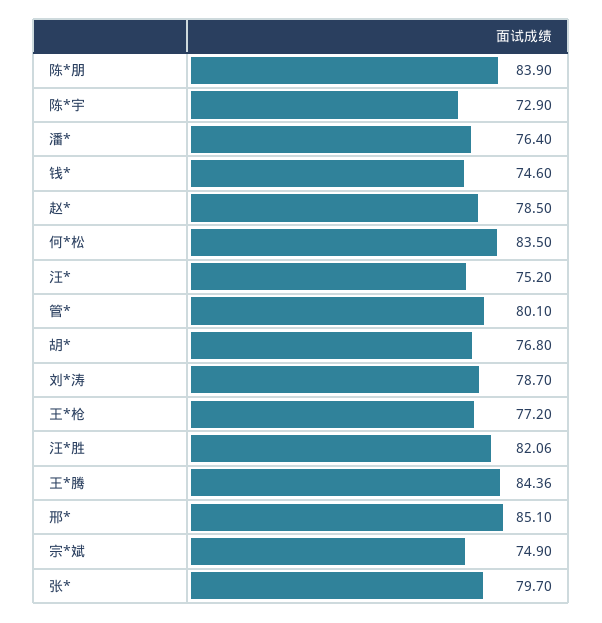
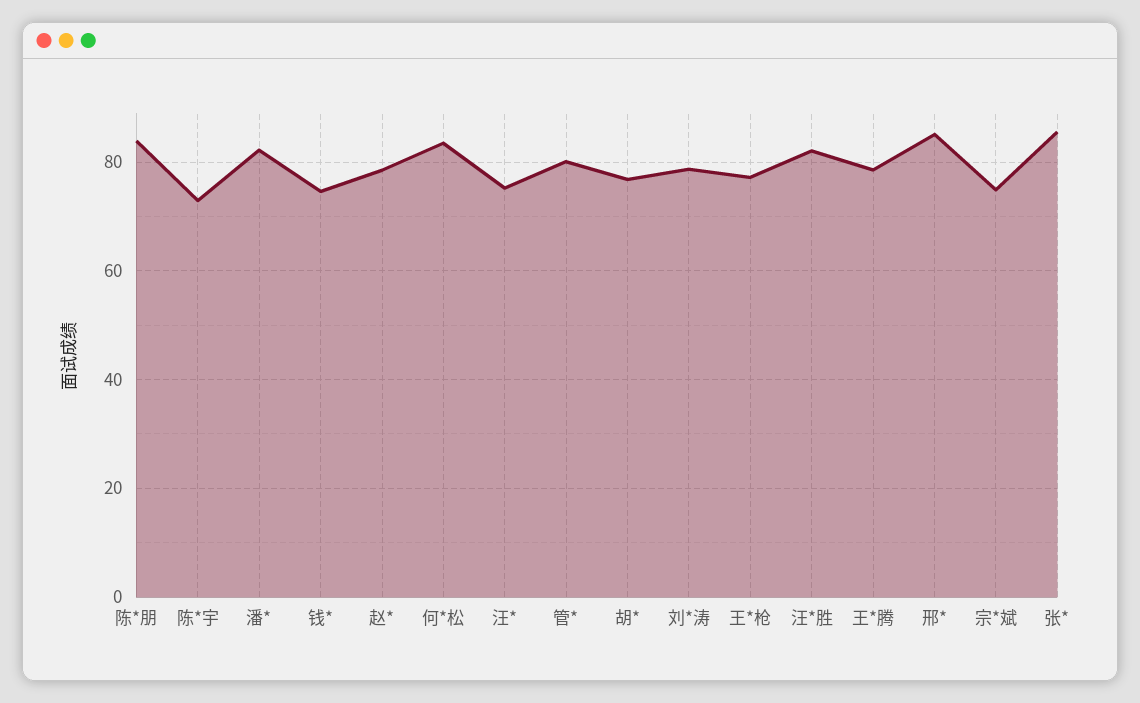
潘*: 76.4 -> 82
王*腾: 84.36 -> 78
张*: 79.7 -> 86

